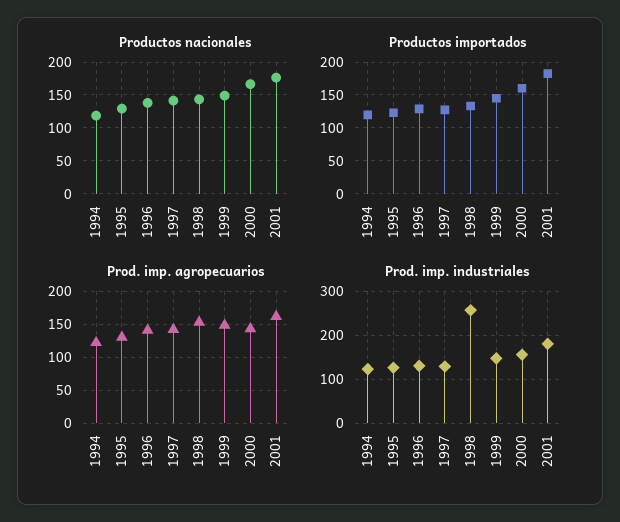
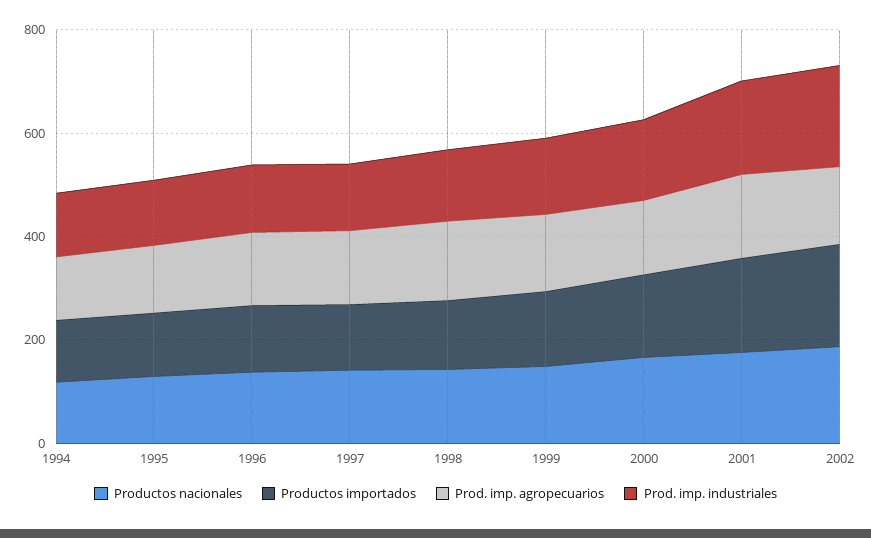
Prod. imp. industriales, 1998: 260 -> 150
Productos nacionales, 2002: none -> 200
Productos importados, 2002: none -> 200
Prod. imp. agropecuarios, 2002: none -> 150
Prod. imp. industriales, 2002: none -> 200

